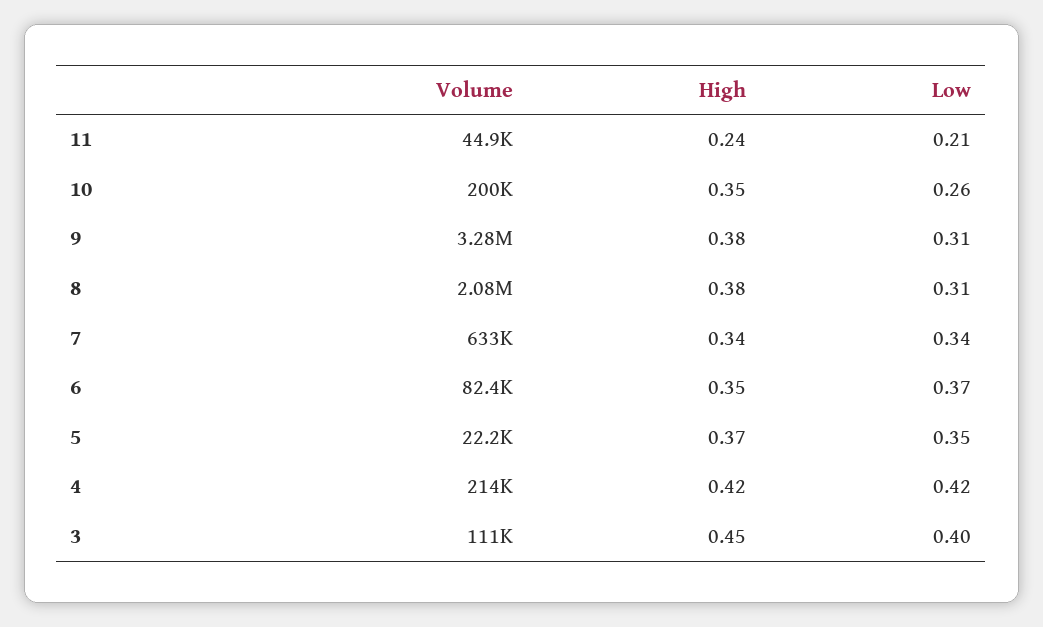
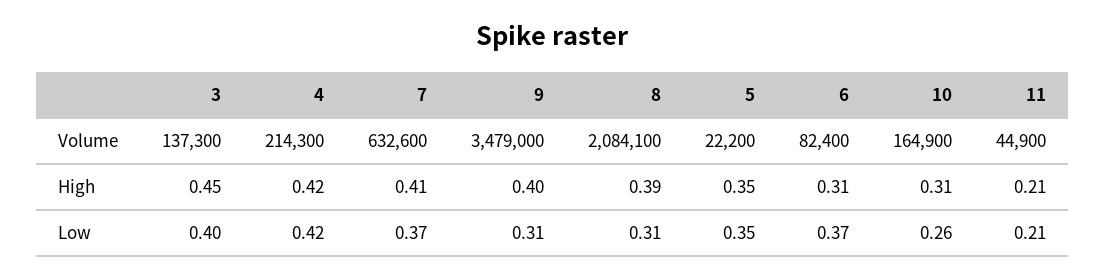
High, 11: 0.24 -> 0.21
Volume, 10: 200000 -> 164900
High, 10: 0.35 -> 0.31
Volume, 9: 3280000 -> 3479000
High, 9: 0.38 -> 0.4
High, 8: 0.38 -> 0.39
High, 7: 0.34 -> 0.41
Low, 7: 0.34 -> 0.37
High, 6: 0.35 -> 0.31
High, 5: 0.37 -> 0.35
Volume, 3: 111000 -> 137300

